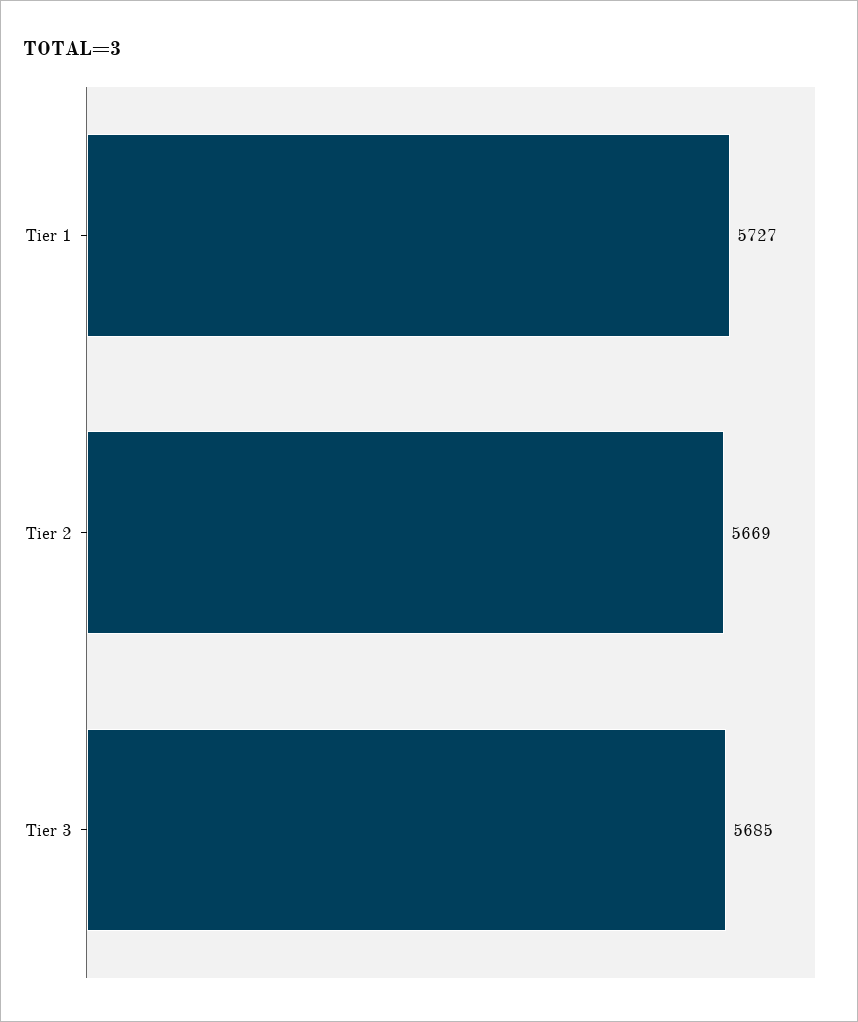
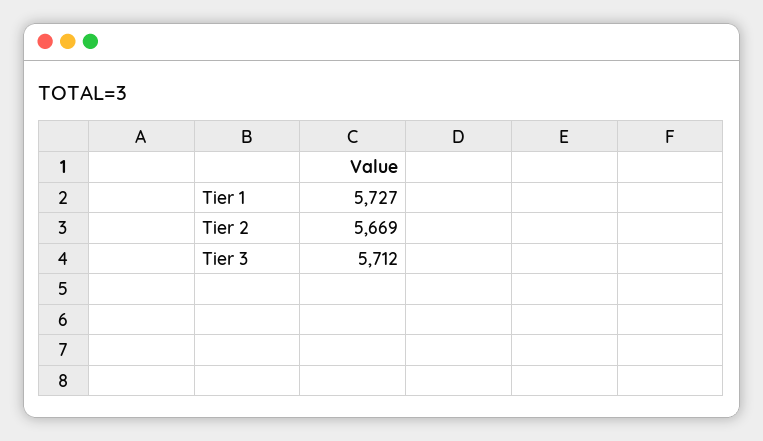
Tier 3: 5685 -> 5712

